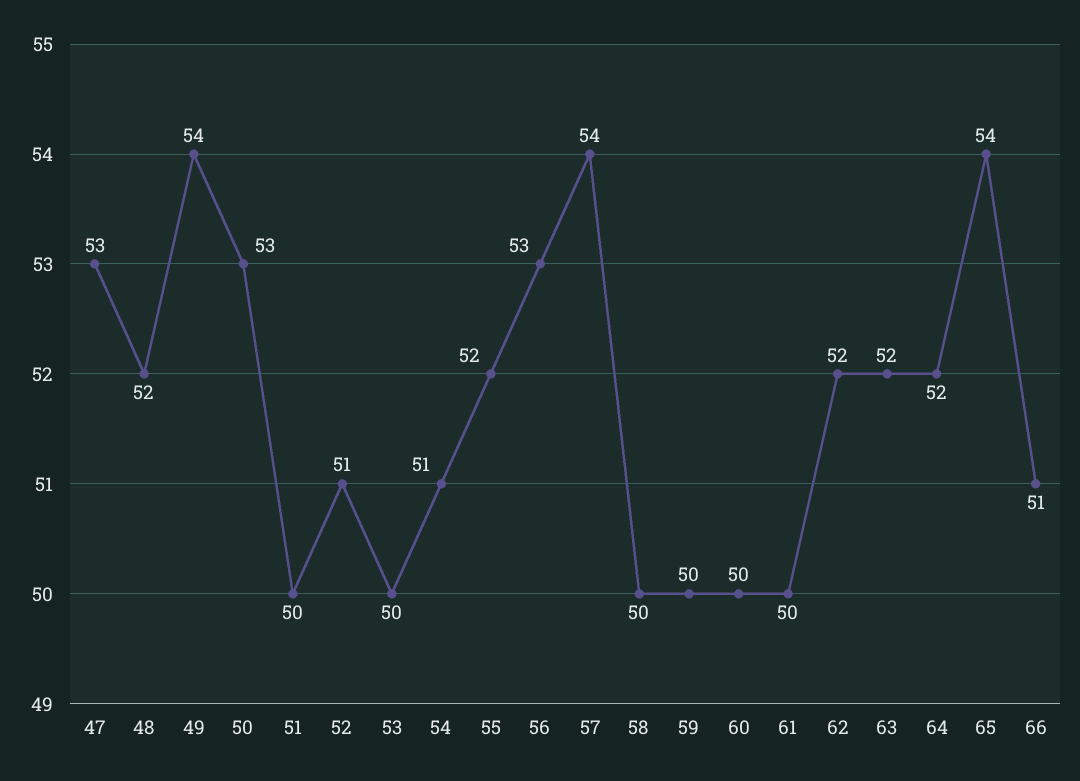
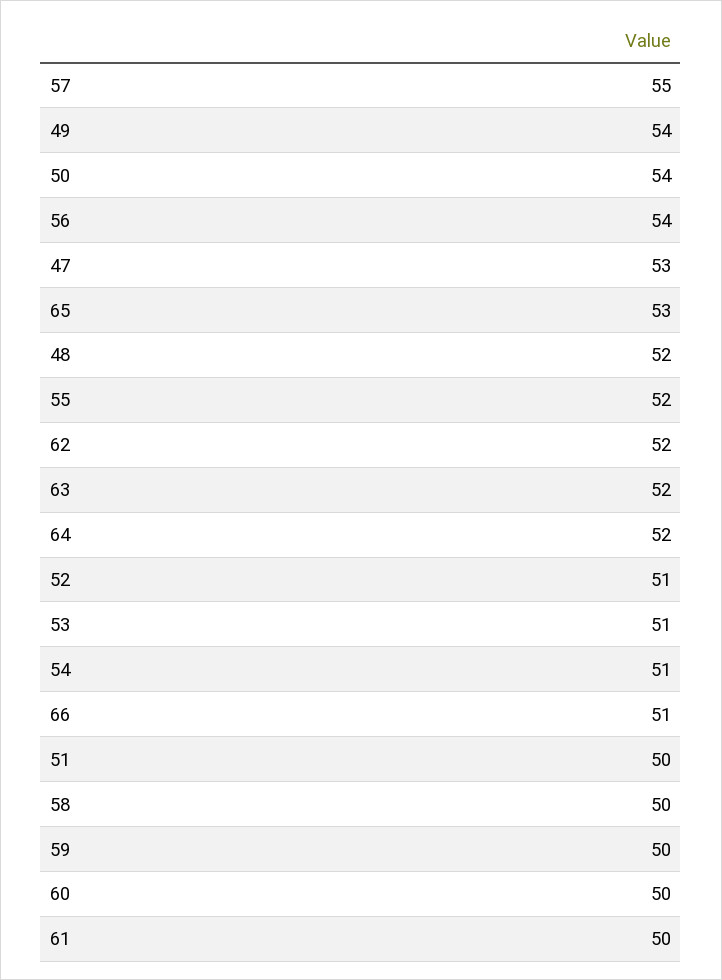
50: 53 -> 54
53: 50 -> 51
56: 53 -> 54
57: 54 -> 55
65: 54 -> 53

